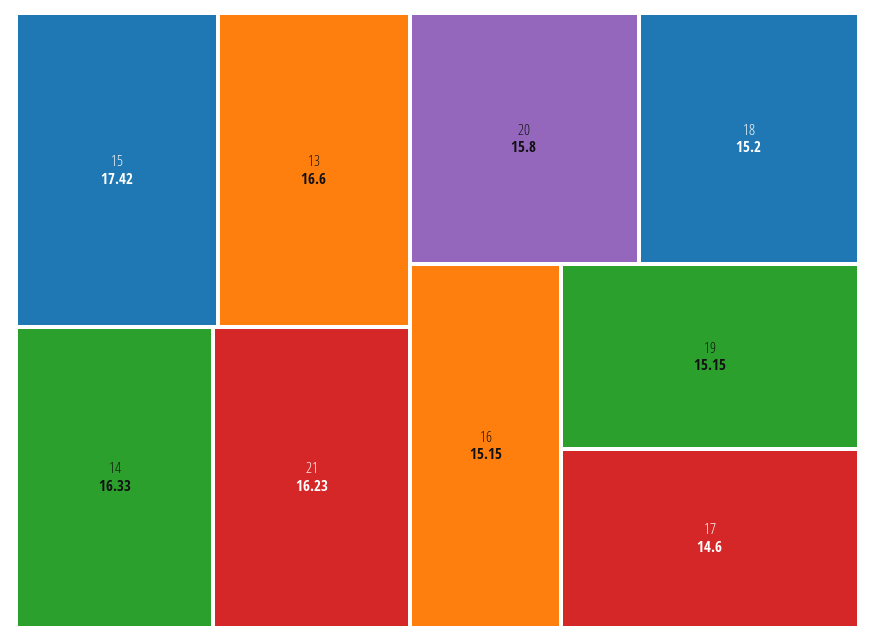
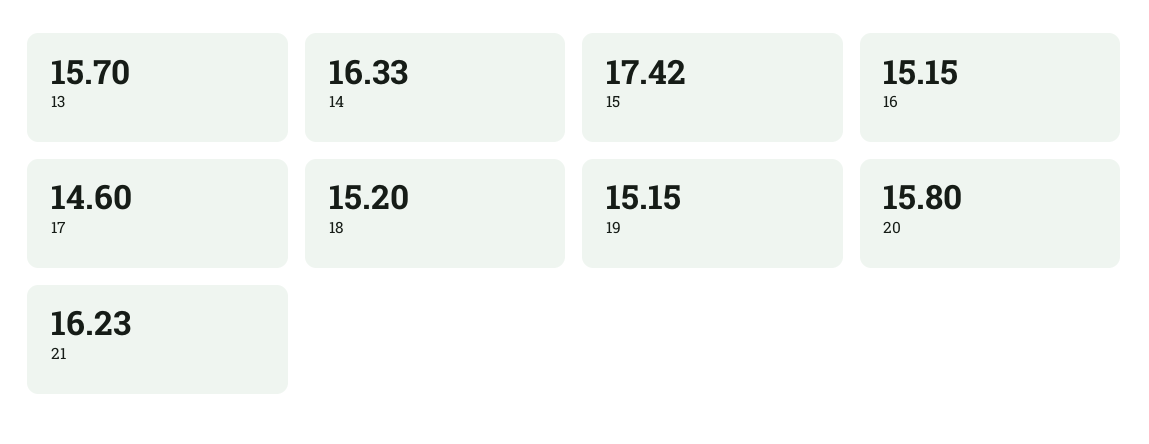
13: 16.6 -> 15.7

